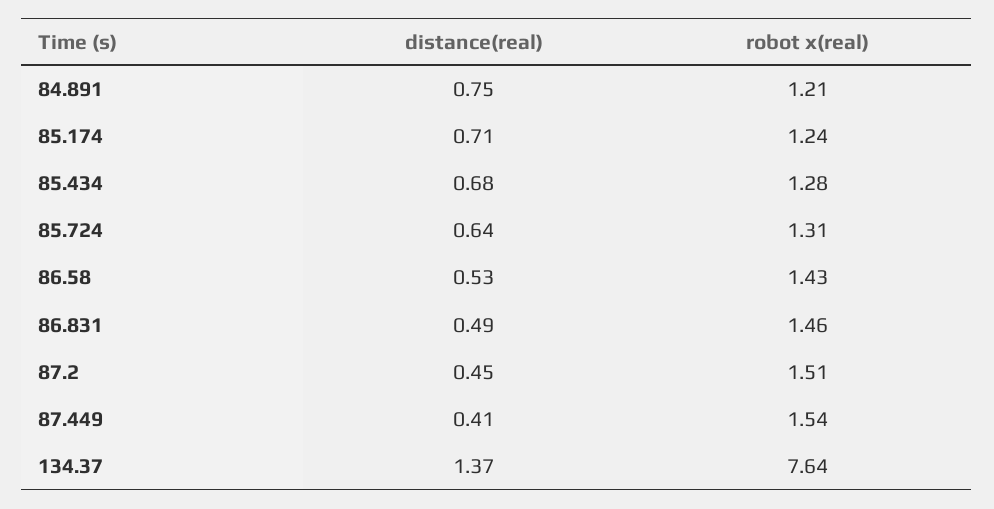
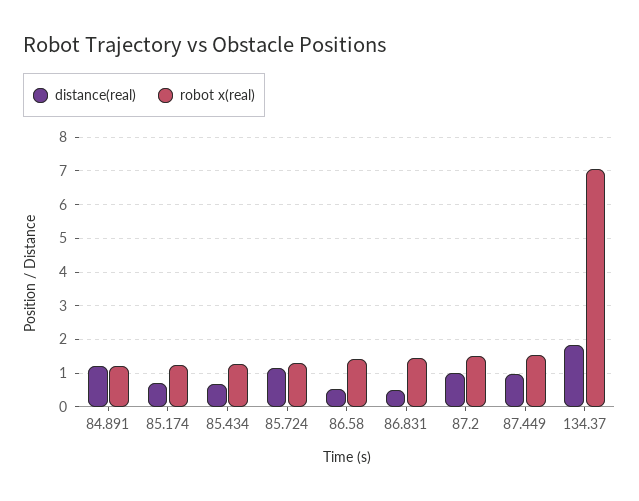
distance(real), 84.891: 0.75 -> 1.2
distance(real), 85.724: 0.64 -> 1.2
distance(real), 87.2: 0.45 -> 1
distance(real), 87.449: 0.41 -> 1
distance(real), 134.37: 1.37 -> 1.8
robot x(real), 134.37: 7.64 -> 7

